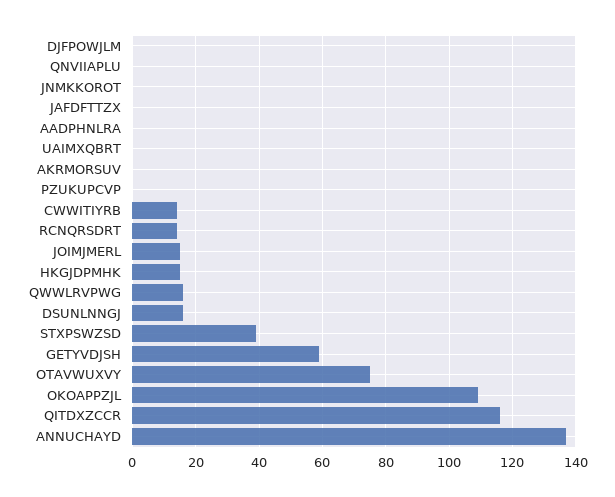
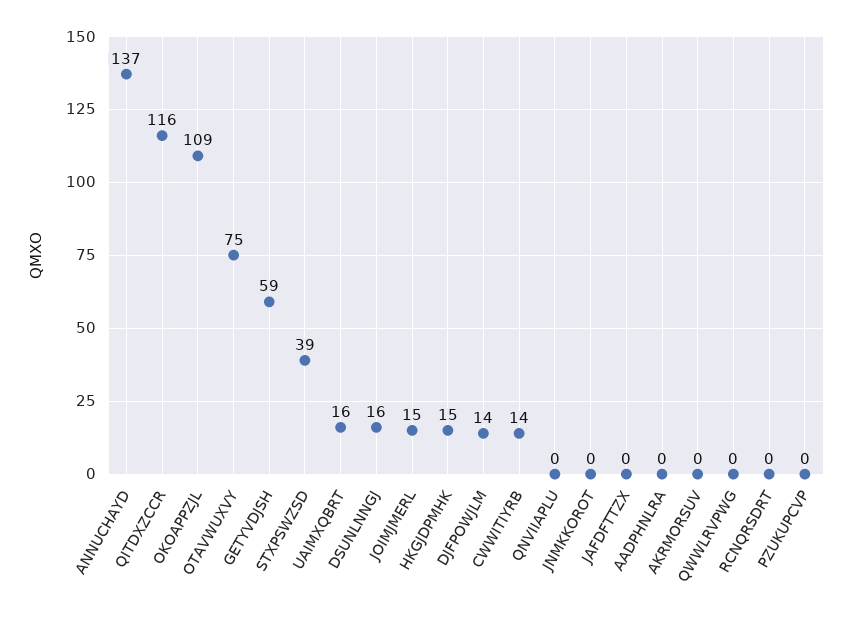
DJFPOWJLM: 0 -> 14
UAIMXQBRT: 0 -> 16
RCNQRSDRT: 15 -> 0
QWWLRVPWG: 15 -> 0

